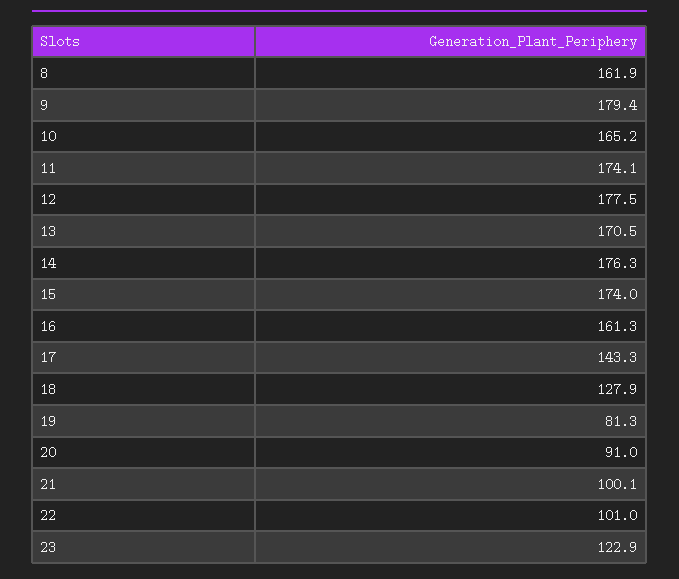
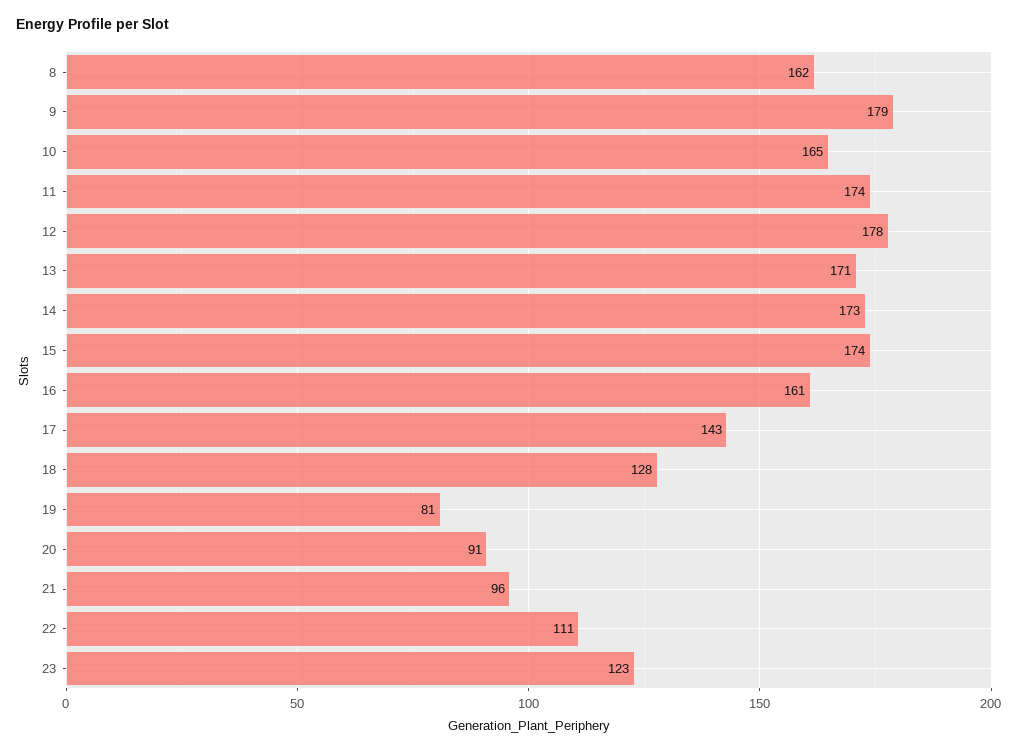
14: 176.3 -> 173
21: 100.1 -> 96
22: 101 -> 111

